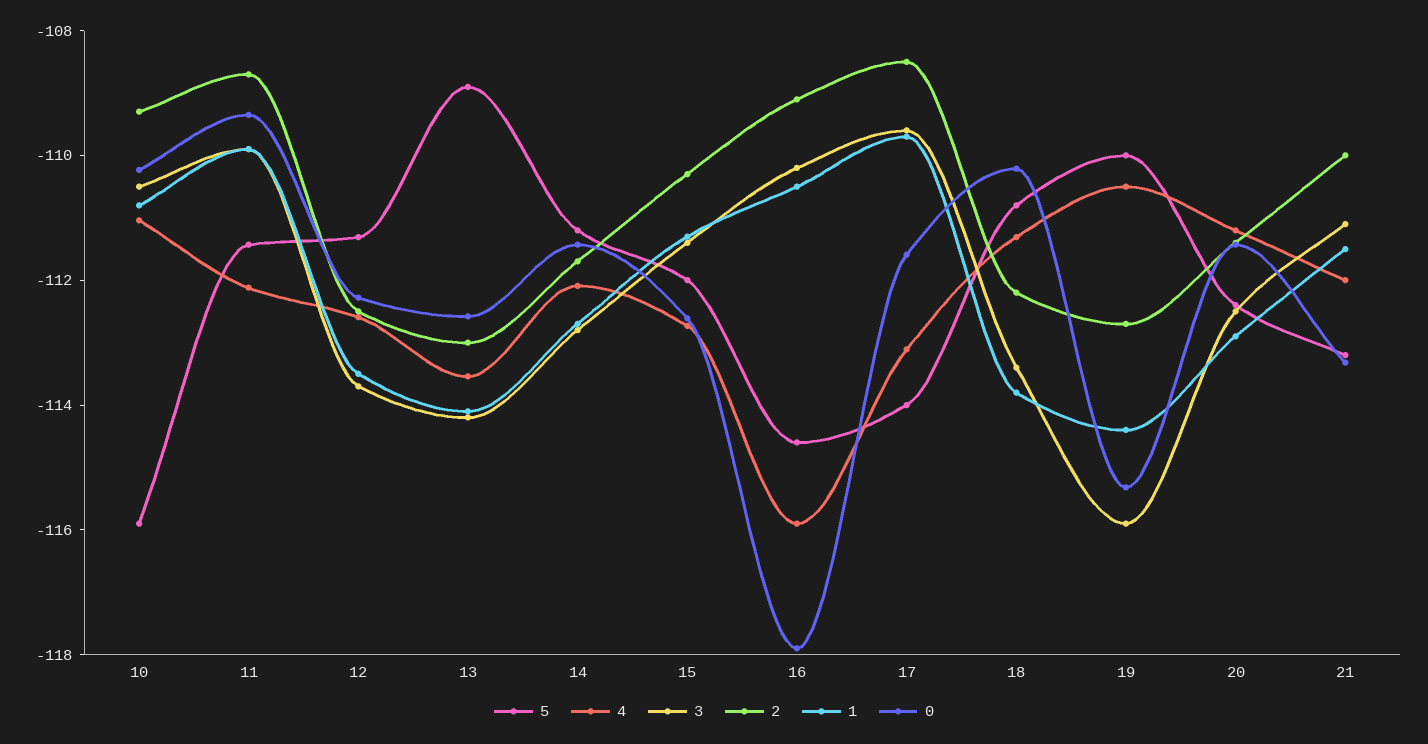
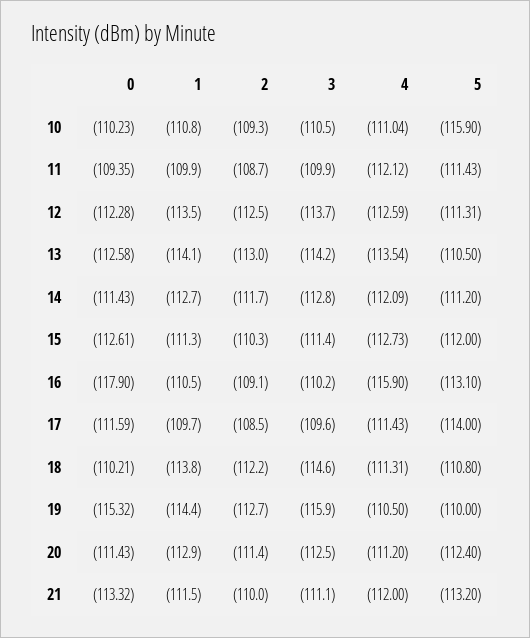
5, 13: -109 -> -110.5
5, 16: -114.5 -> -113.1
4, 17: -113 -> -111.43
3, 18: -113.5 -> -114.6

